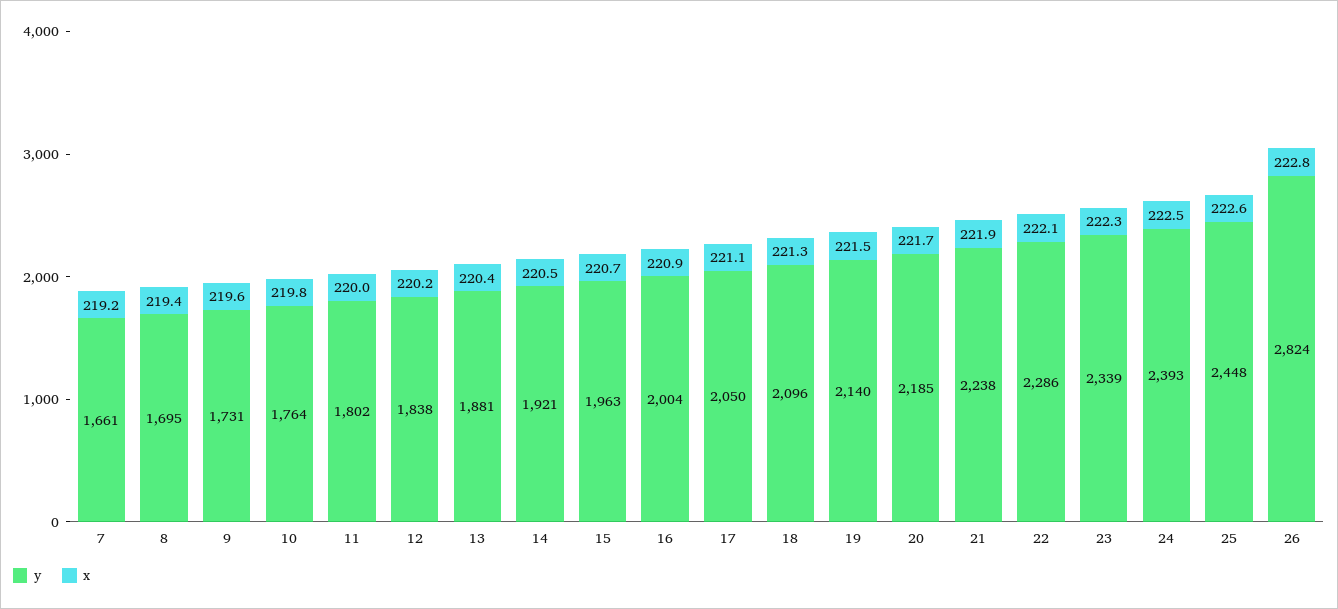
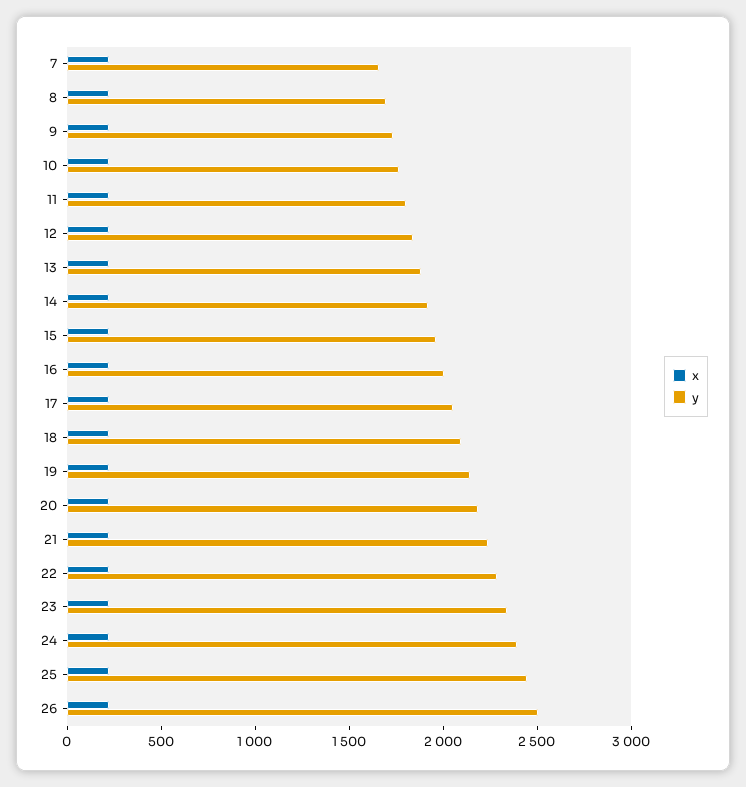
y, 26: 2824 -> 2500

